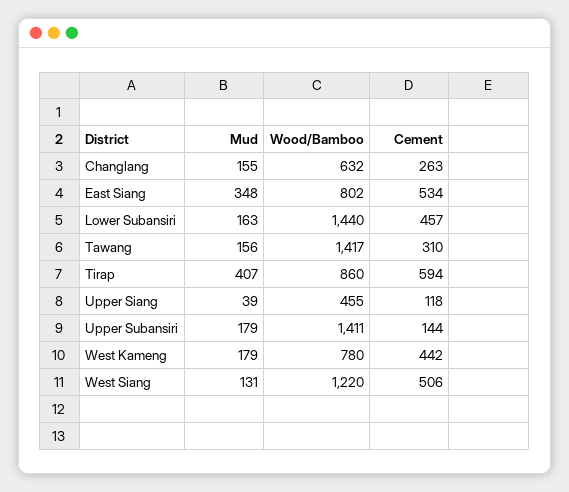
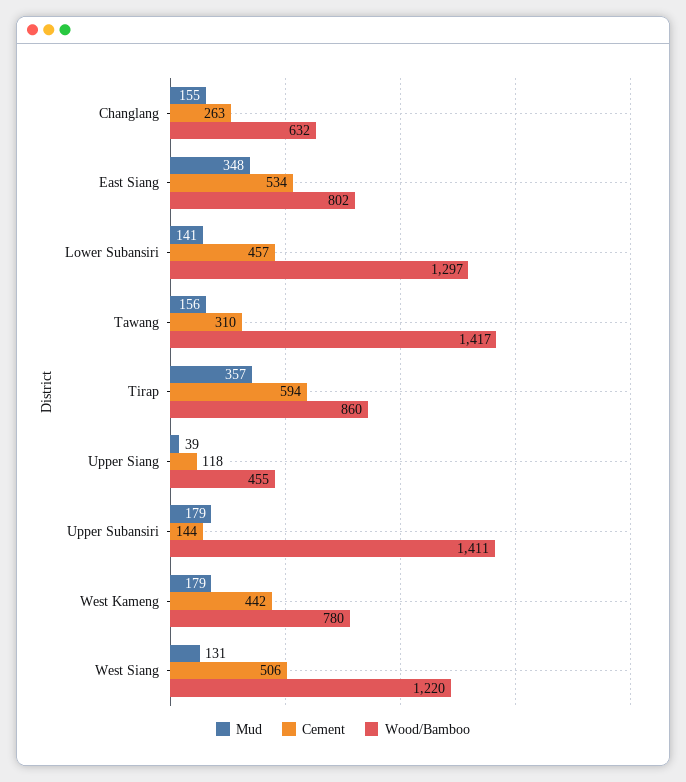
Mud, Lower Subansiri: 163 -> 141
Wood/Bamboo, Lower Subansiri: 1440 -> 1297
Mud, Tirap: 407 -> 357

